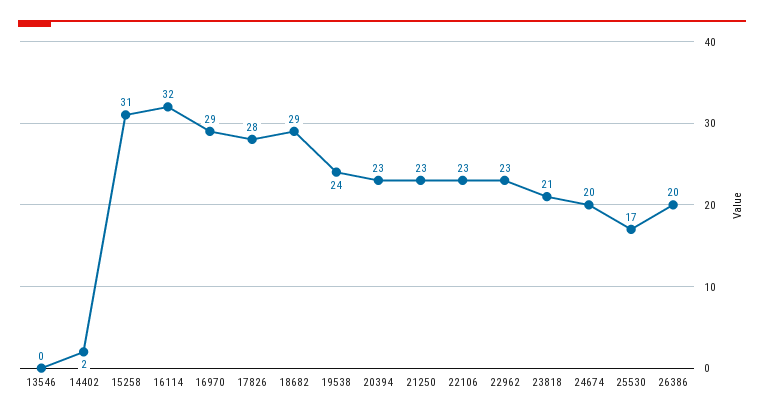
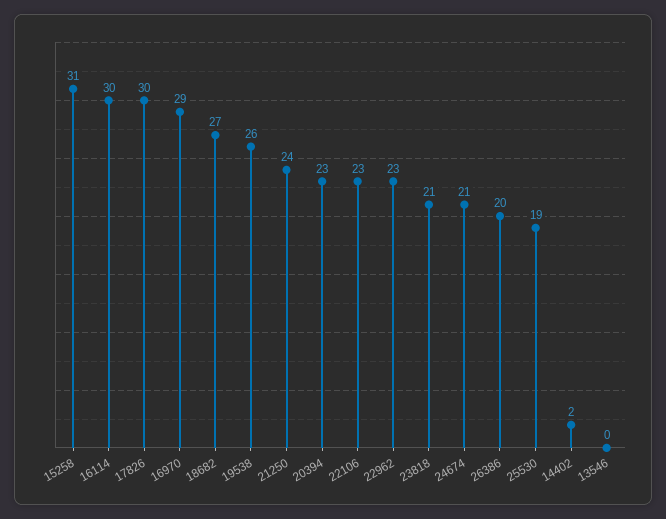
16114: 32 -> 30
17826: 28 -> 30
18682: 29 -> 27
19538: 24 -> 26
21250: 23 -> 24
24674: 20 -> 21
25530: 17 -> 19

